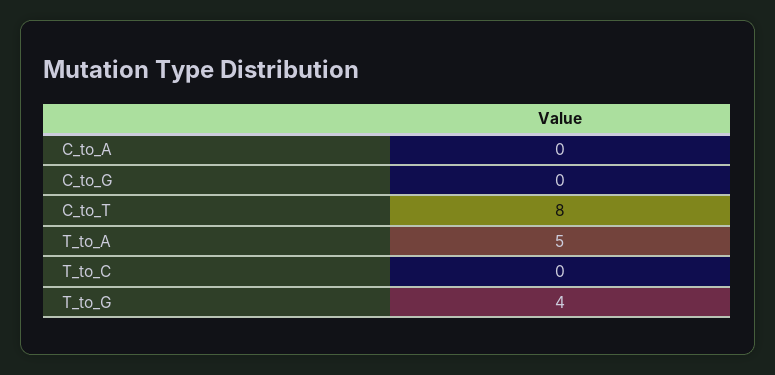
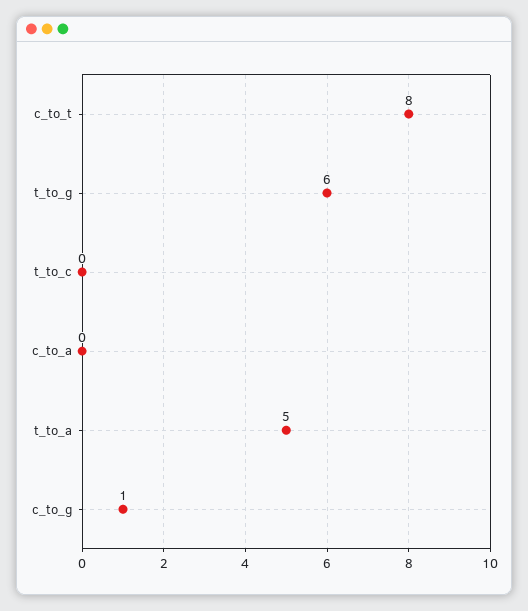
C_to_G: 0 -> 1
T_to_G: 4 -> 6

